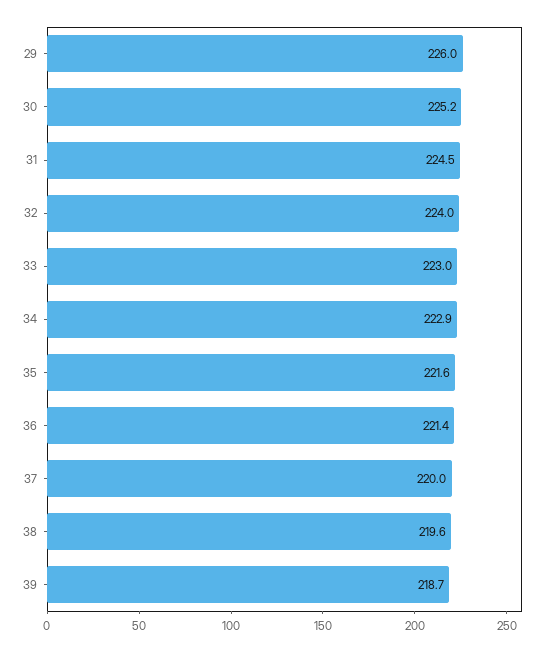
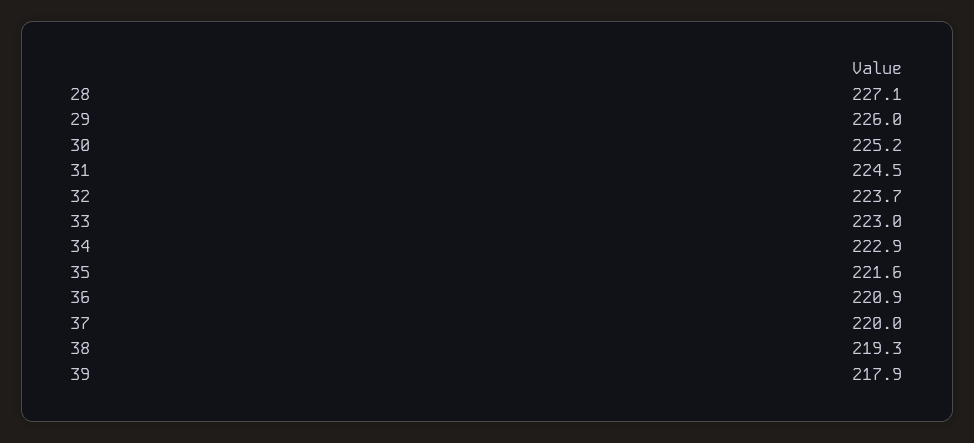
32: 224 -> 223.7
36: 221.4 -> 220.9
38: 219.6 -> 219.3
39: 218.7 -> 217.9
28: none -> 227.1

